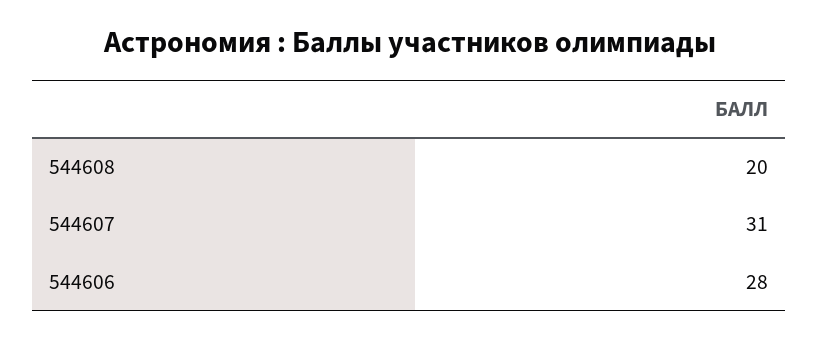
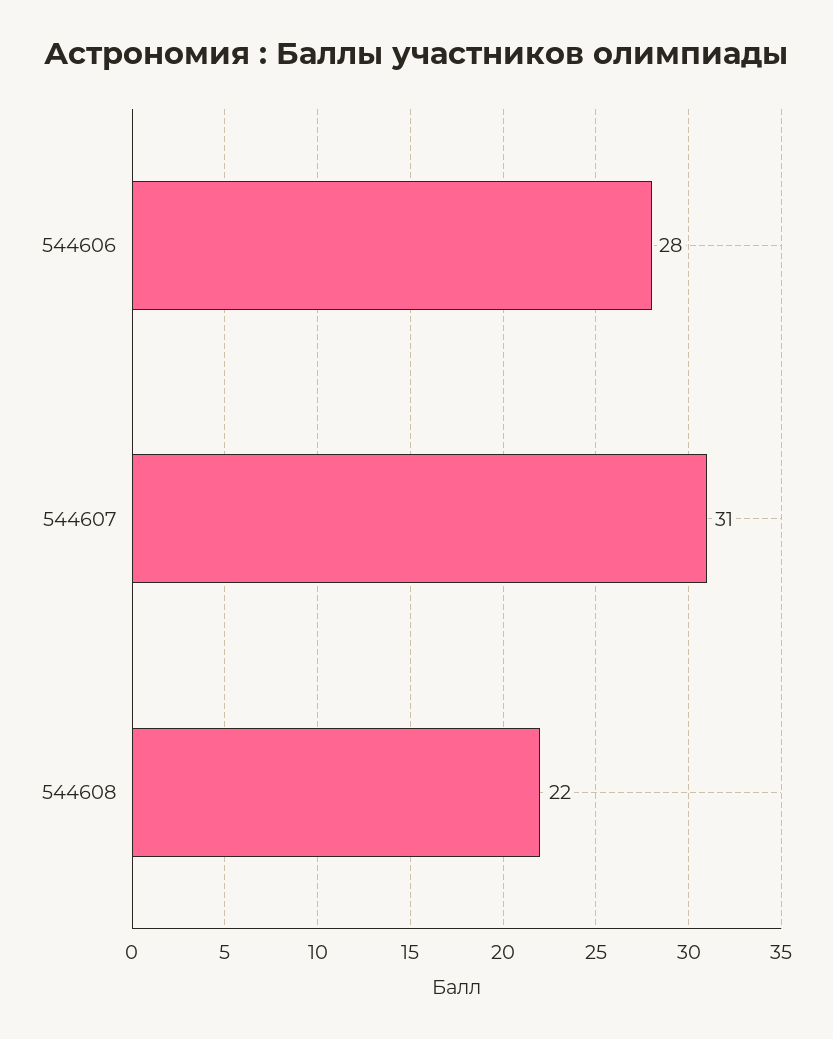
544608: 20 -> 22

